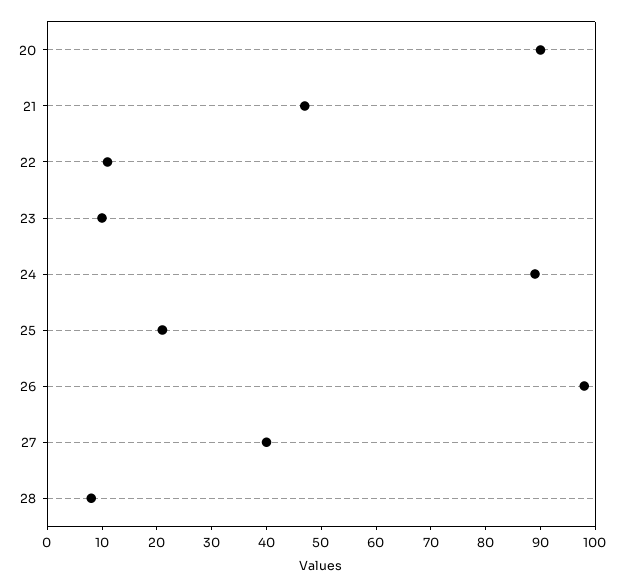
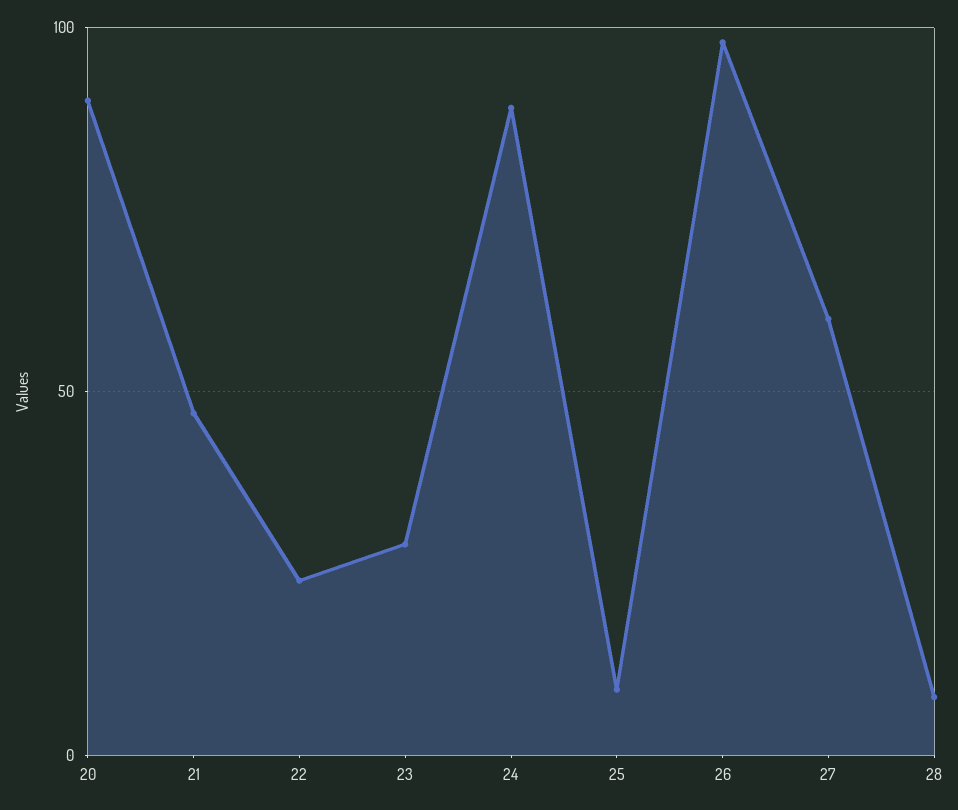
22: 10 -> 25
23: 10 -> 30
25: 20 -> 10
27: 40 -> 60

